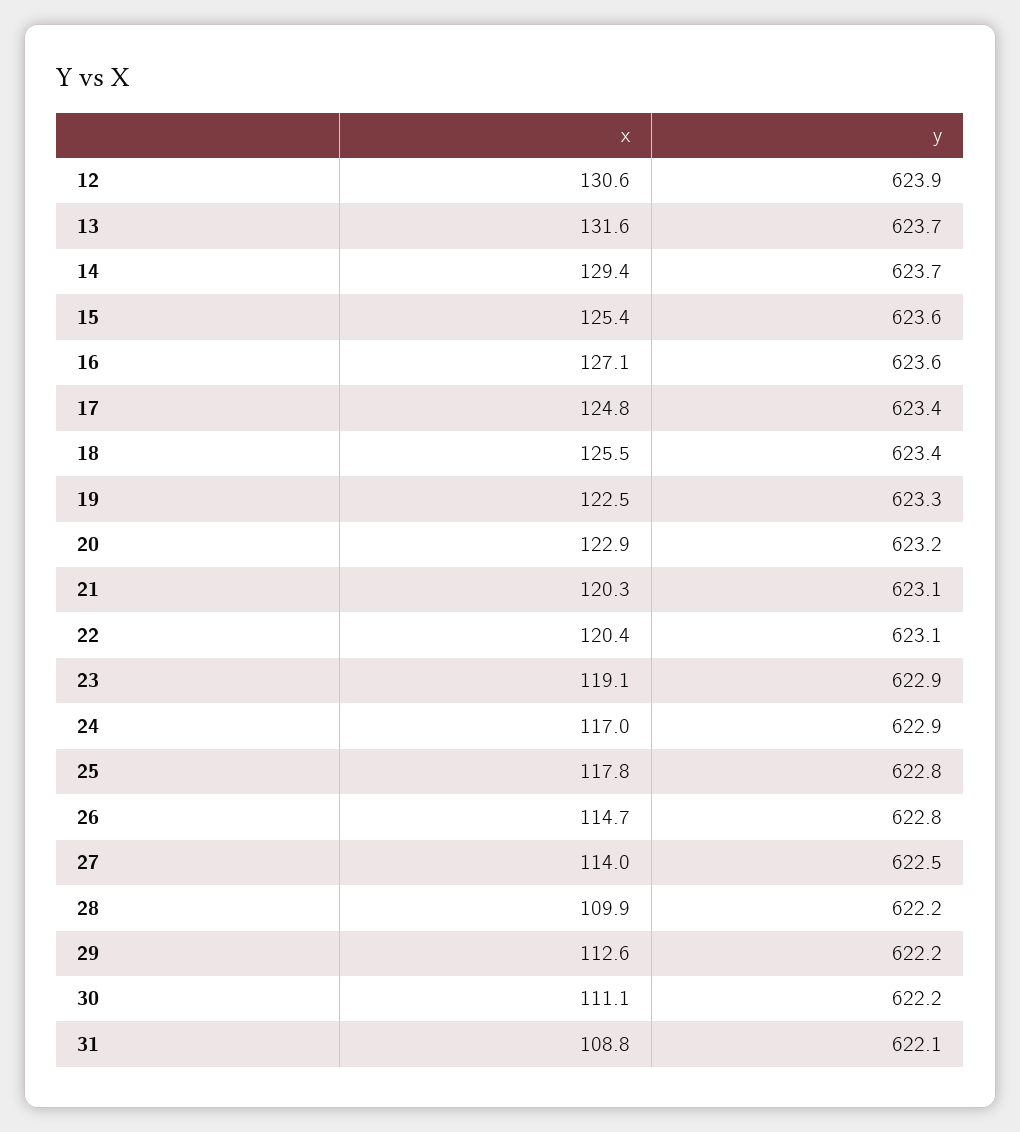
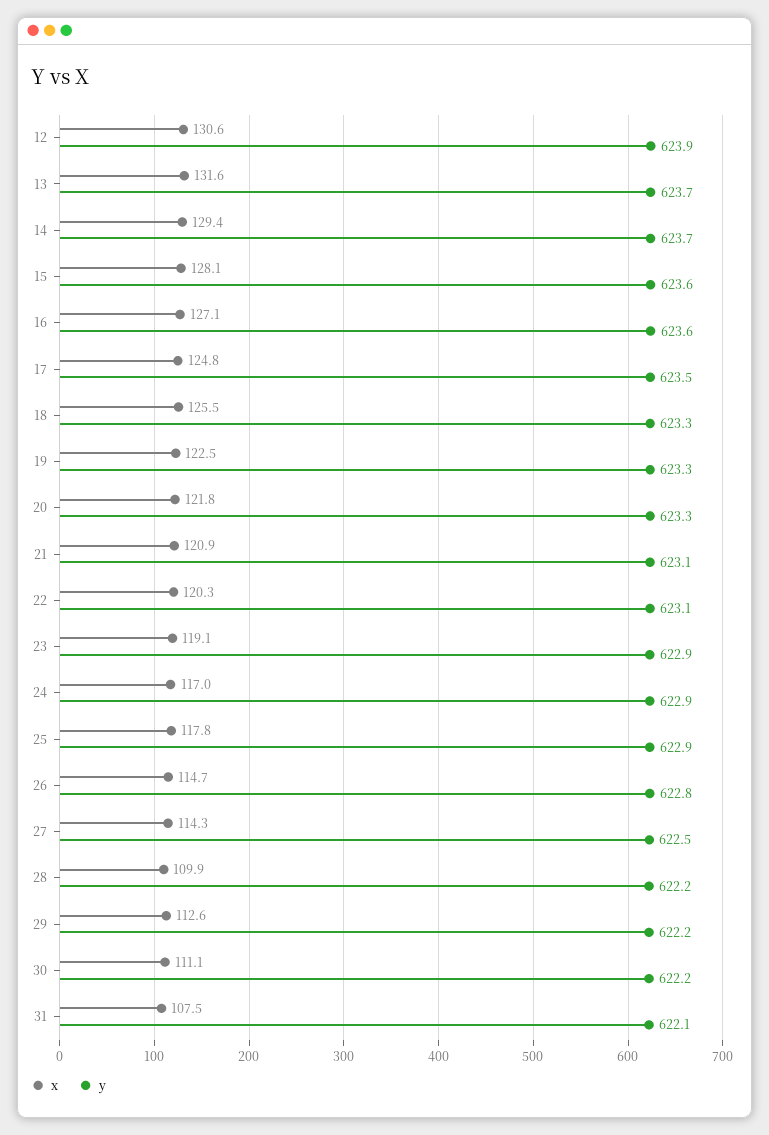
x, 15: 125.4 -> 128.1
y, 17: 623.4 -> 623.5
y, 18: 623.4 -> 623.3
x, 20: 122.9 -> 121.8
y, 20: 623.2 -> 623.3
x, 21: 120.3 -> 120.9
x, 22: 120.4 -> 120.3
y, 25: 622.8 -> 622.9
x, 27: 114 -> 114.3
x, 31: 108.8 -> 107.5

